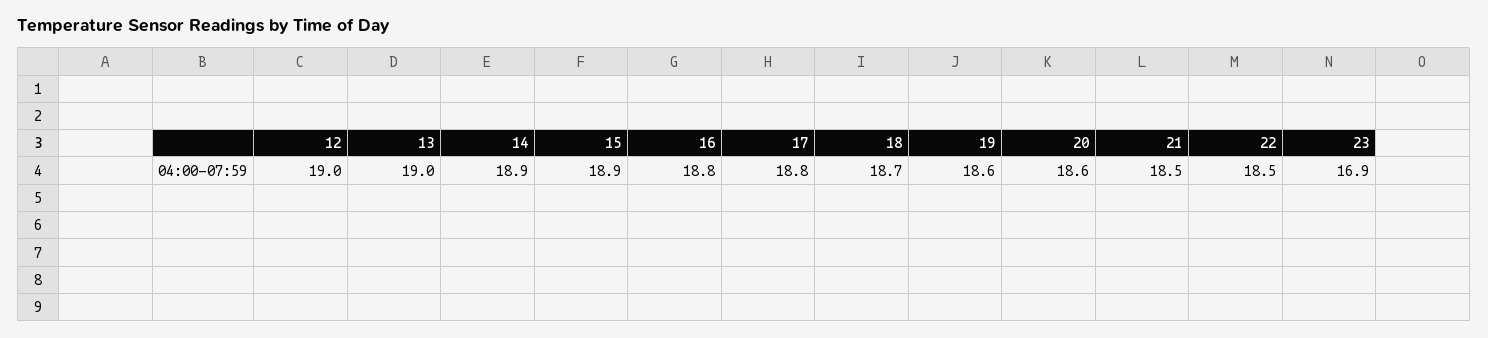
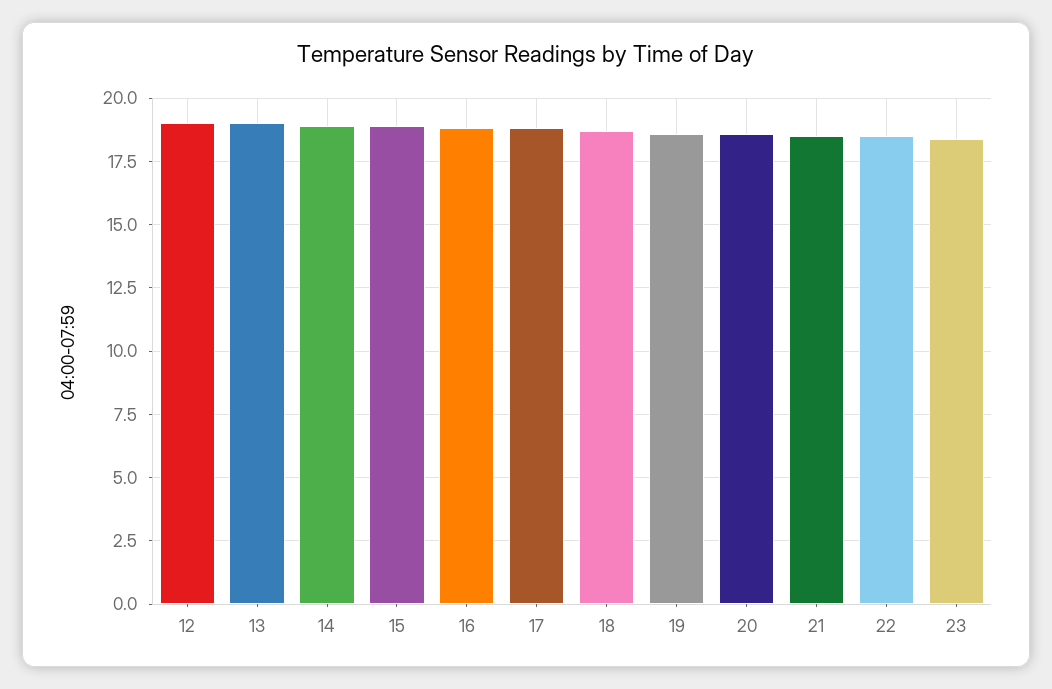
23: 16.9 -> 18.5

